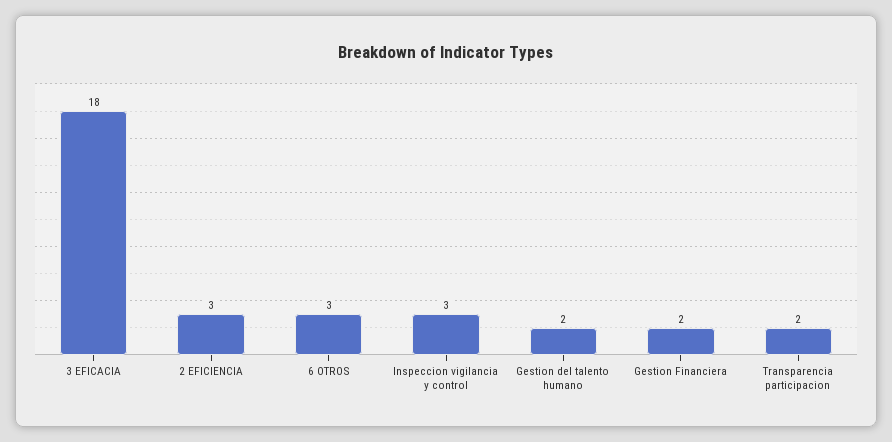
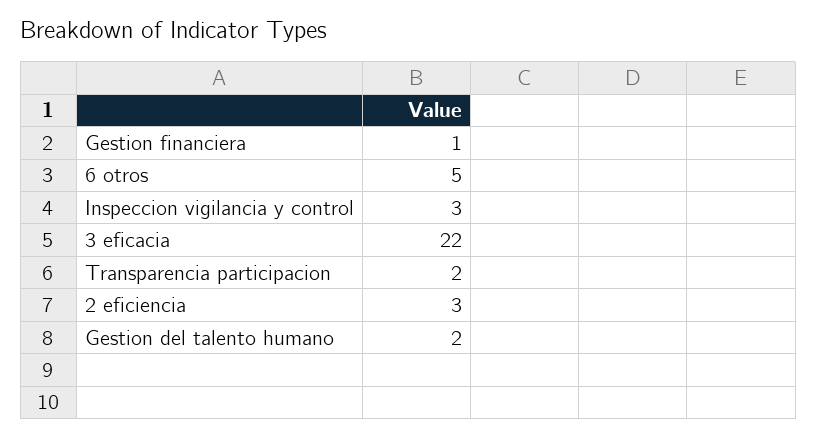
3 EFICACIA: 18 -> 22
6 OTROS: 3 -> 5
Gestion Financiera: 2 -> 1

